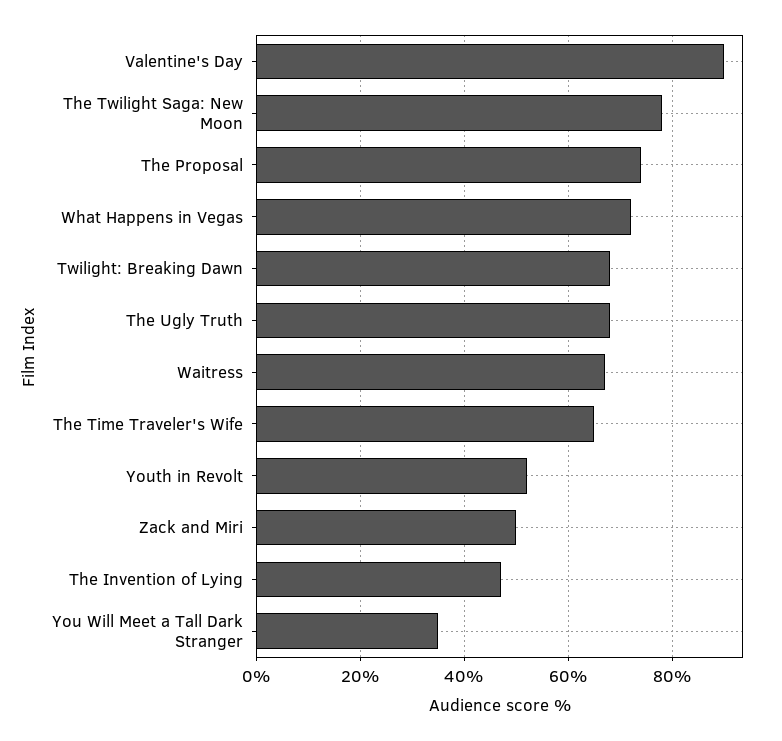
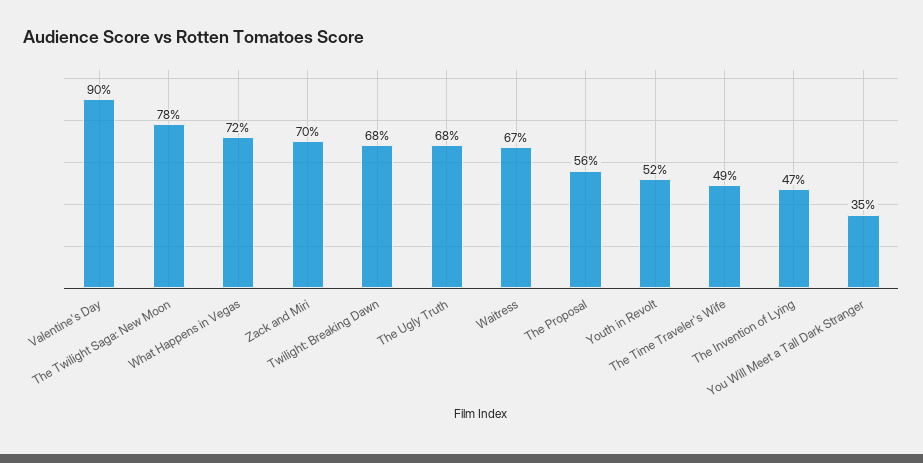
The Proposal: 75 -> 56
The Time Traveler's Wife: 65 -> 49
Zack and Miri: 50 -> 70

